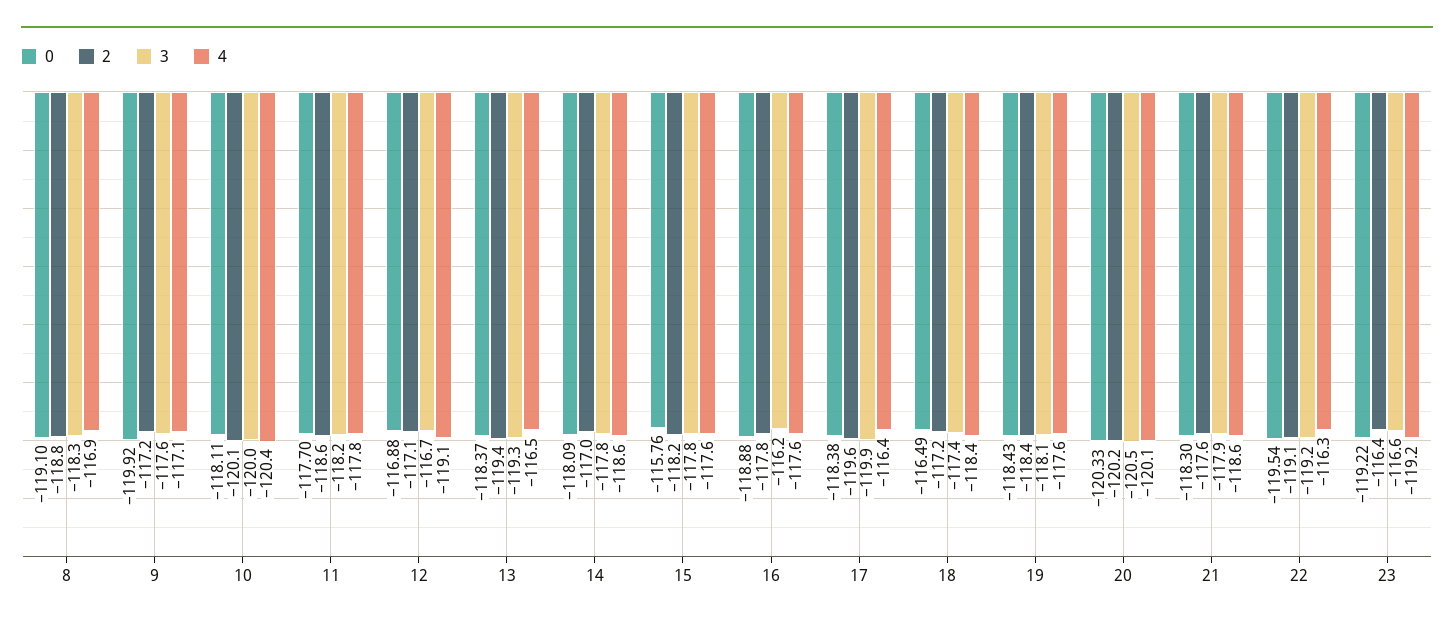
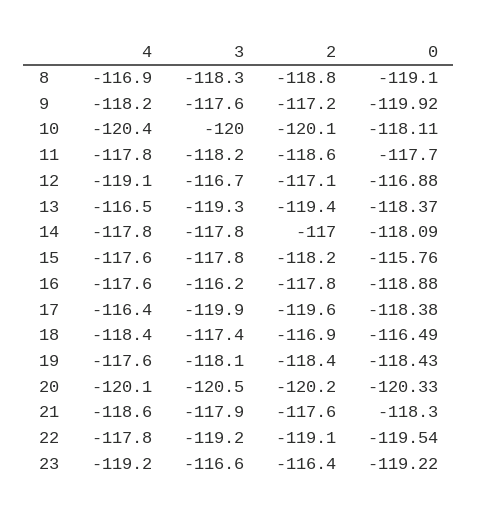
4, 9: -117.1 -> -118.2
4, 14: -118.6 -> -117.8
2, 18: -117.2 -> -116.9
4, 22: -116.3 -> -117.8

